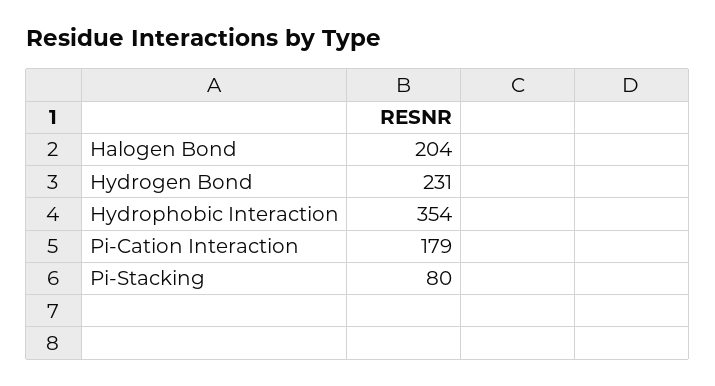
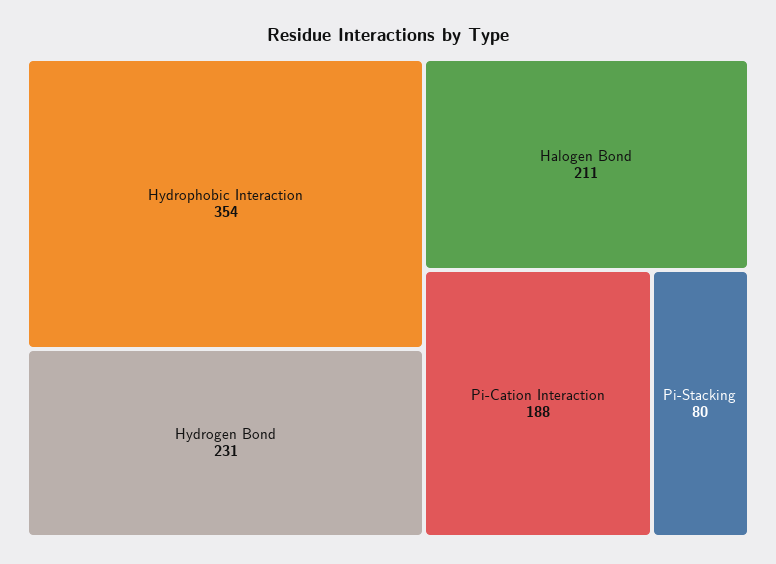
Halogen Bond: 204 -> 211
Pi-Cation Interaction: 179 -> 188

